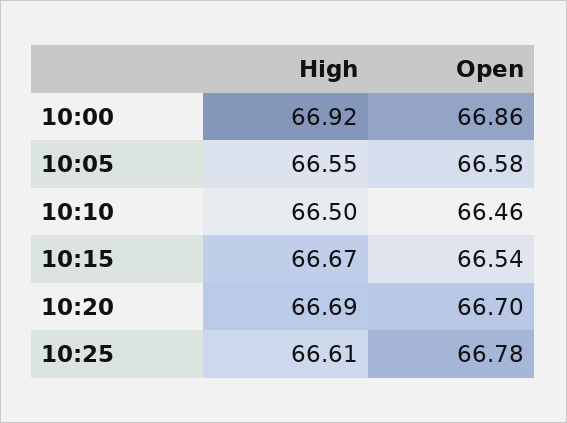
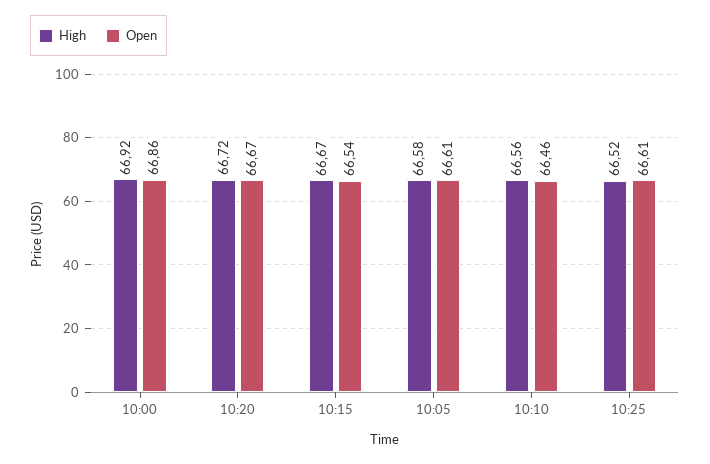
High, 10:05: 66.55 -> 66.58
Open, 10:05: 66.58 -> 66.61
High, 10:10: 66.5 -> 66.56
High, 10:20: 66.69 -> 66.72
Open, 10:20: 66.7 -> 66.67
High, 10:25: 66.61 -> 66.52
Open, 10:25: 66.78 -> 66.61

